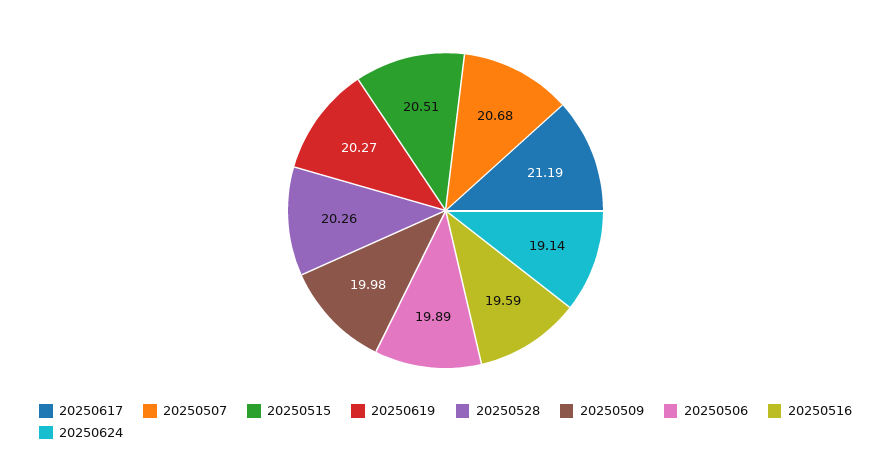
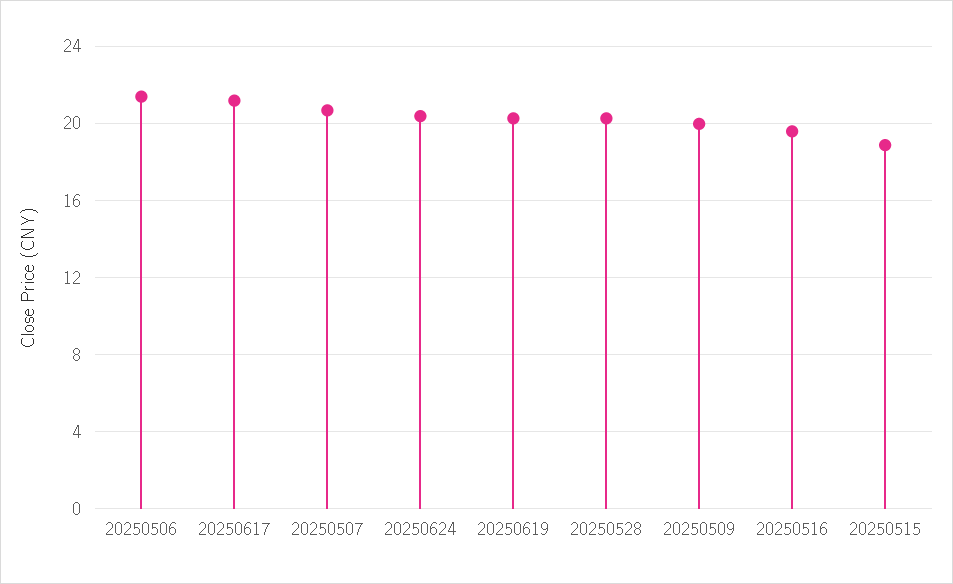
20250515: 20.51 -> 19
20250506: 19.89 -> 21.5
20250624: 19.14 -> 20.5

